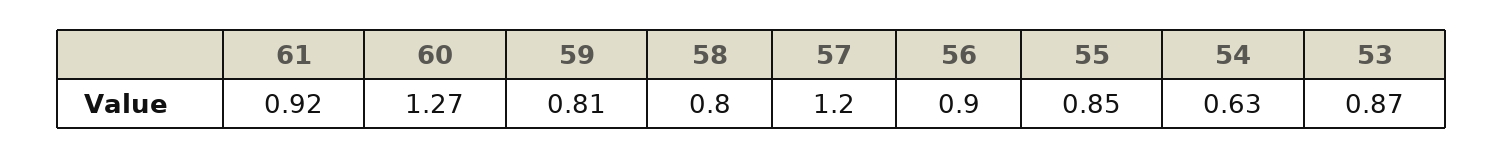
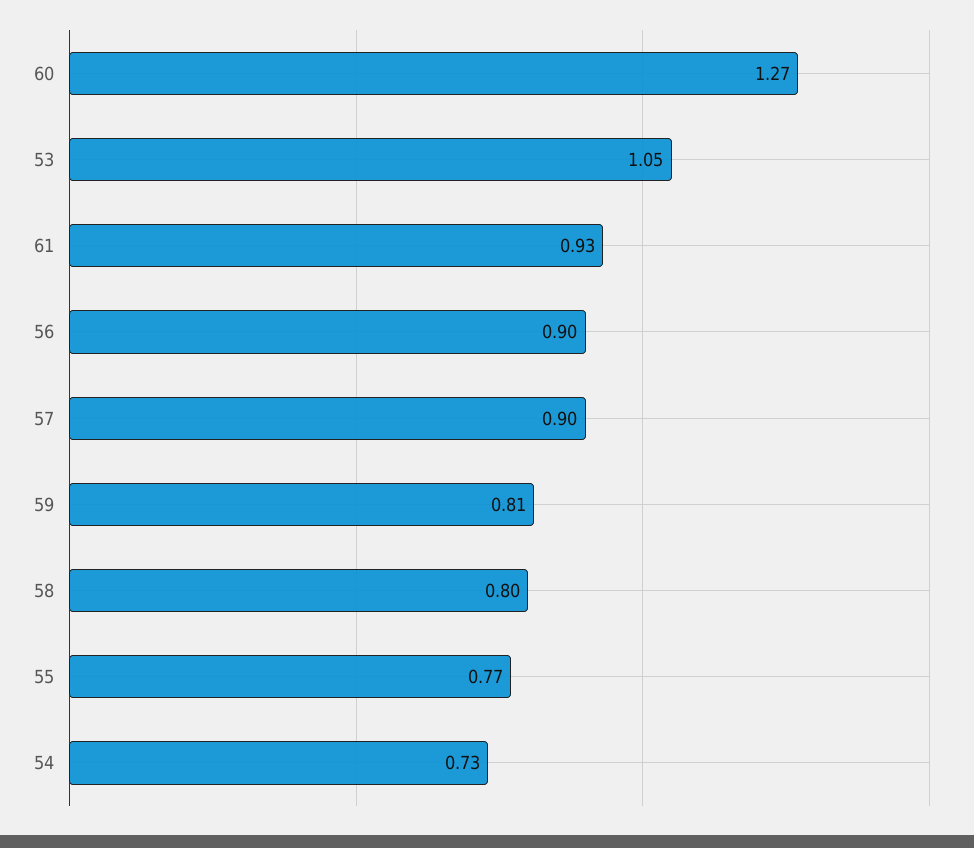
61: 0.92 -> 0.93
57: 1.2 -> 0.9
55: 0.85 -> 0.77
54: 0.63 -> 0.73
53: 0.87 -> 1.05

